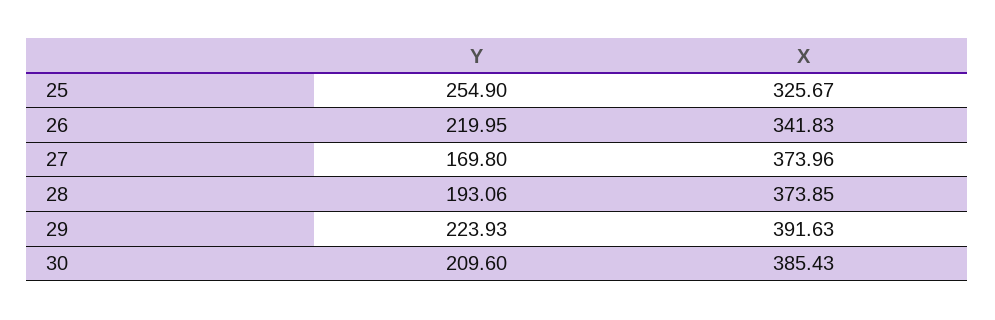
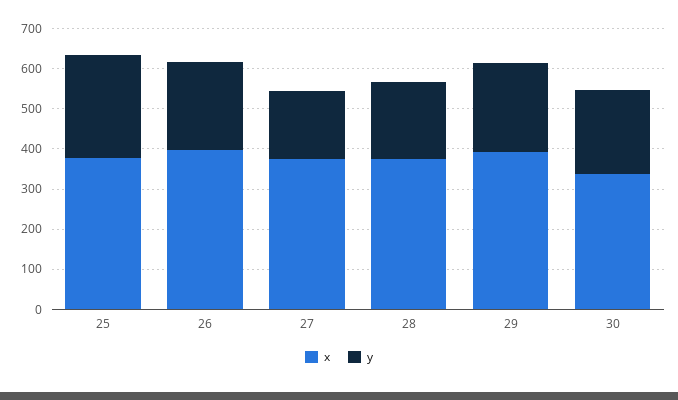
X, 25: 325.67 -> 380
X, 26: 341.83 -> 400
X, 30: 385.43 -> 340

